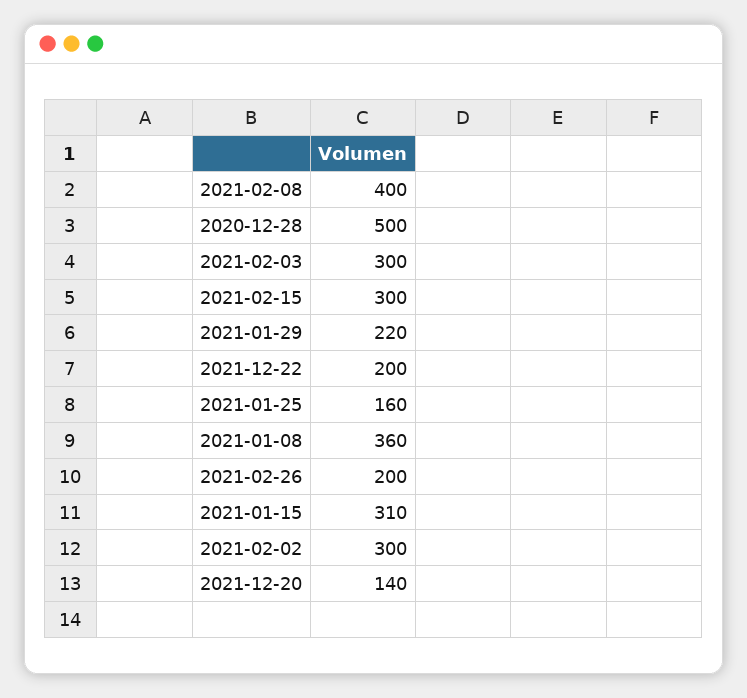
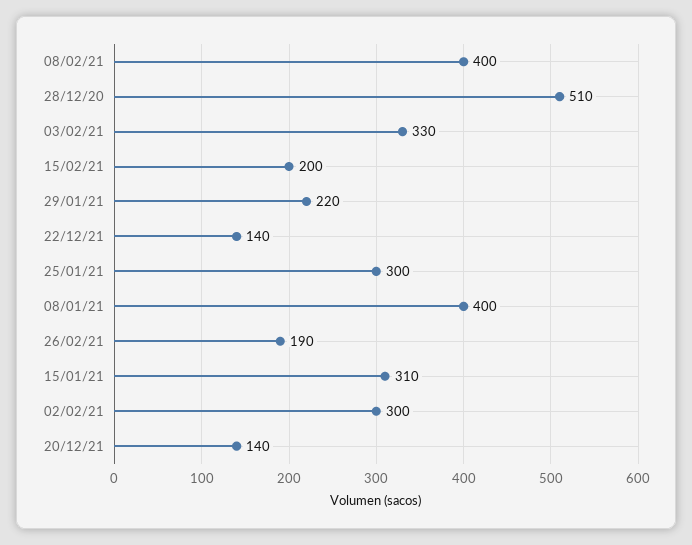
2020-12-28: 500 -> 510
2021-02-03: 300 -> 330
2021-02-15: 300 -> 200
2021-12-22: 200 -> 140
2021-01-25: 160 -> 300
2021-01-08: 360 -> 400
2021-02-26: 200 -> 190

